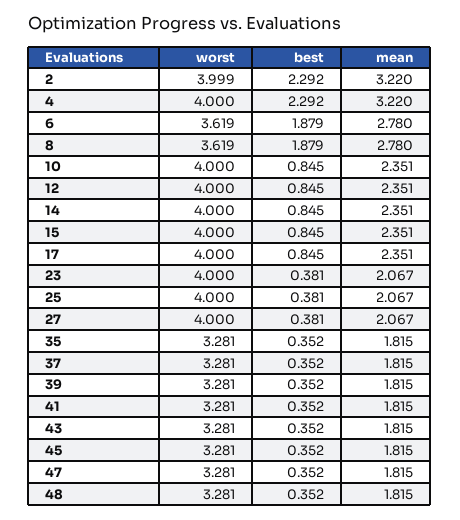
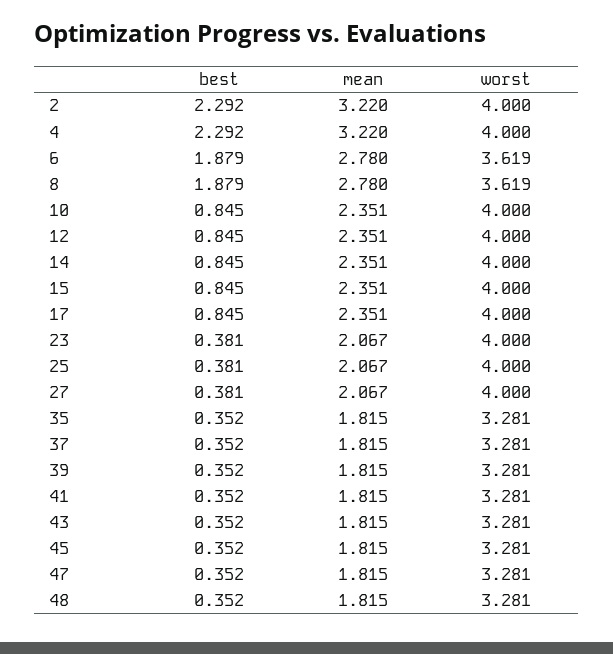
worst, 2: 3.999 -> 4

